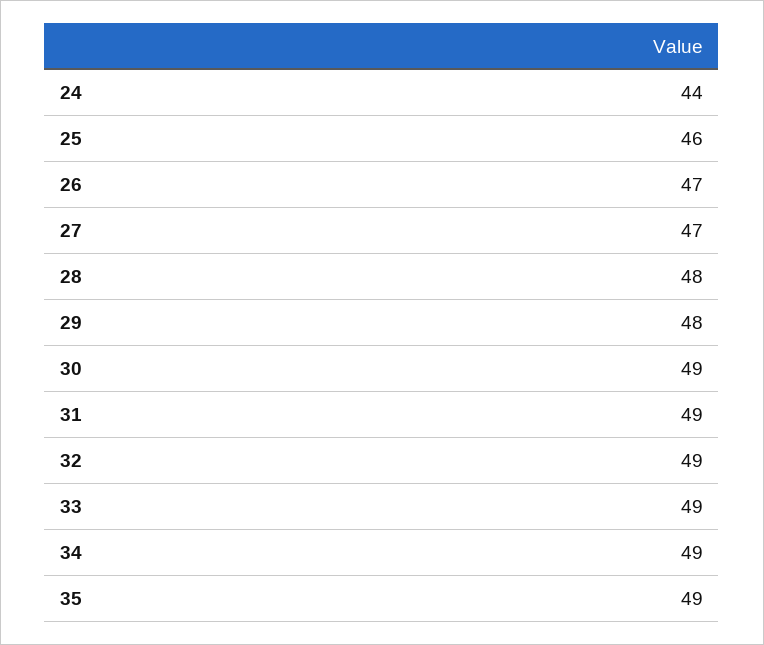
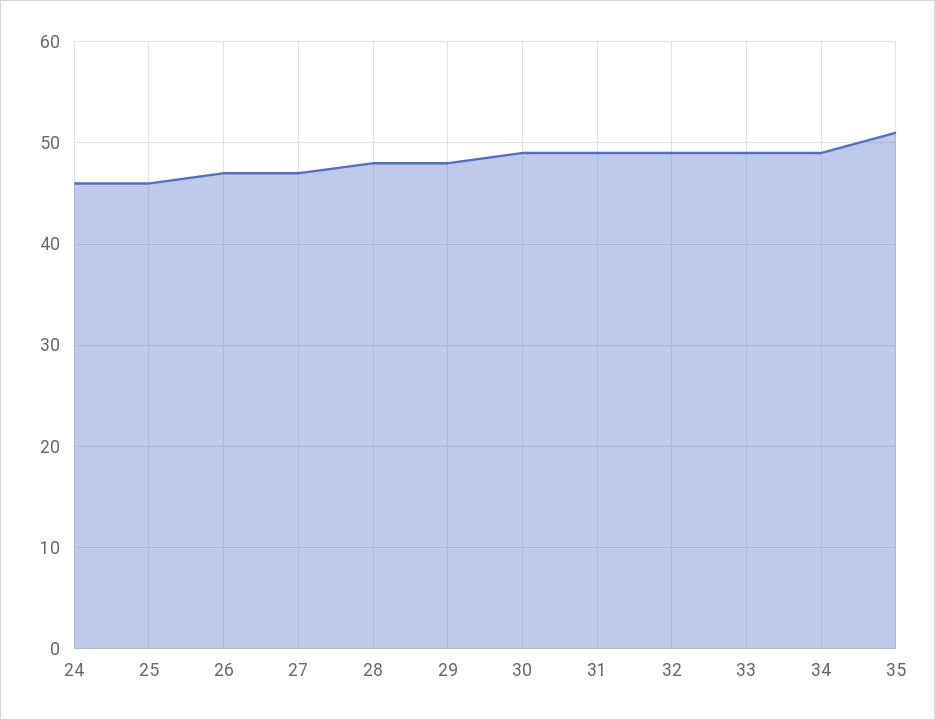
24: 44 -> 46
35: 49 -> 51

